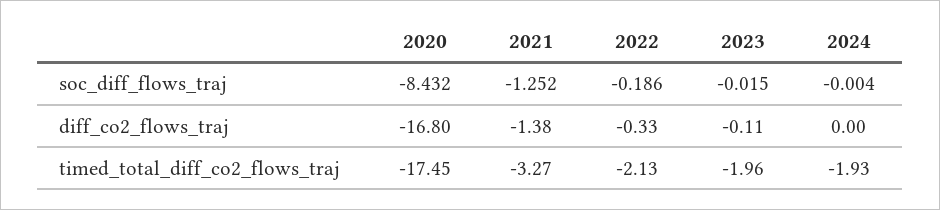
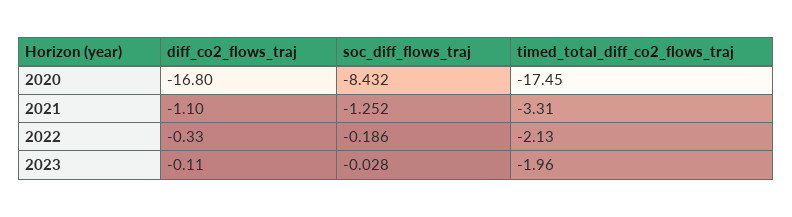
2023, soc_diff_flows_traj: -0.015 -> -0.028
2024, soc_diff_flows_traj: -0.004 -> none
2021, diff_co2_flows_traj: -1.38 -> -1.1
2024, diff_co2_flows_traj: 0 -> none
2021, timed_total_diff_co2_flows_traj: -3.27 -> -3.31
2024, timed_total_diff_co2_flows_traj: -1.93 -> none

